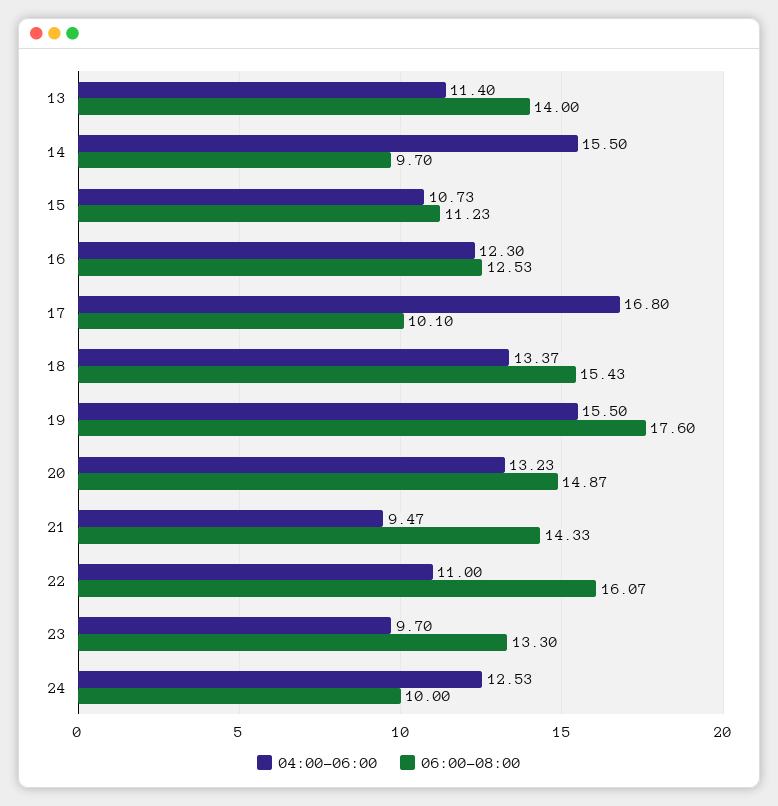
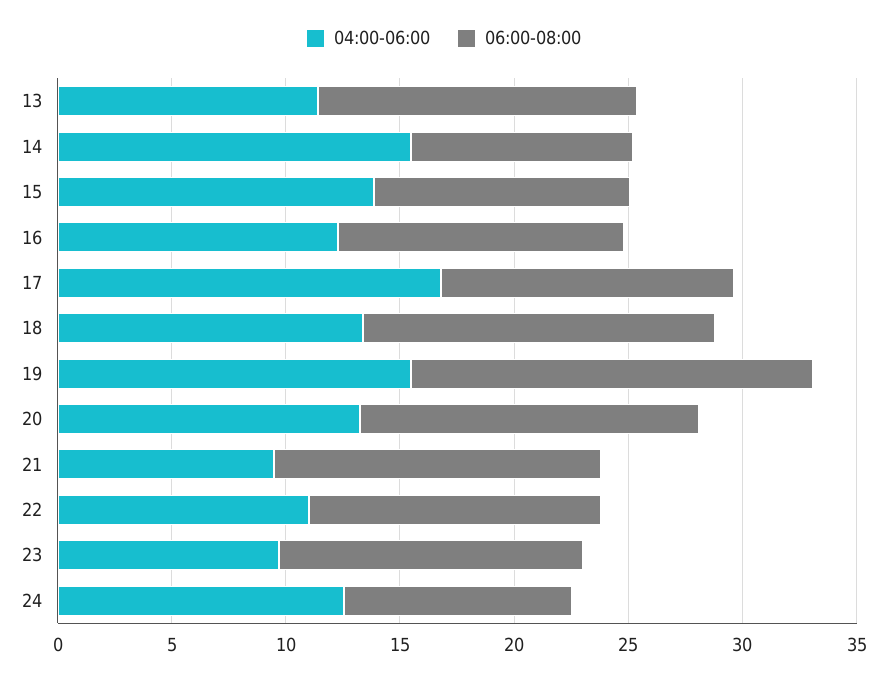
04:00-06:00, 15: 10.73 -> 14
06:00-08:00, 17: 10.1 -> 13
06:00-08:00, 22: 16.07 -> 13

